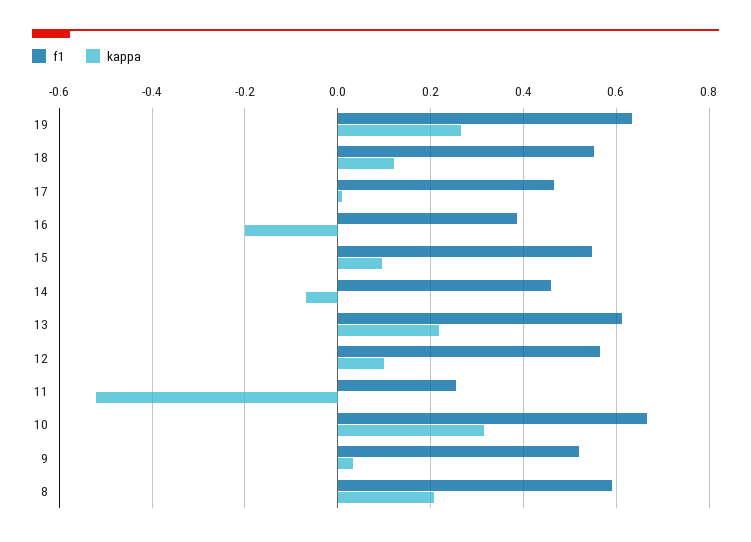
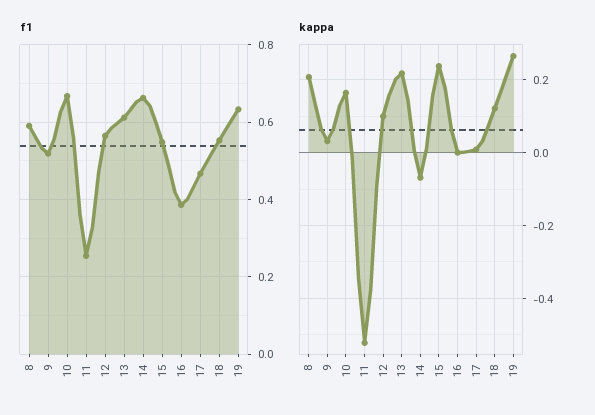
kappa, 16: -0.2 -> 0
kappa, 15: 0.1 -> 0.24
f1, 14: 0.46 -> 0.66
kappa, 10: 0.32 -> 0.16

